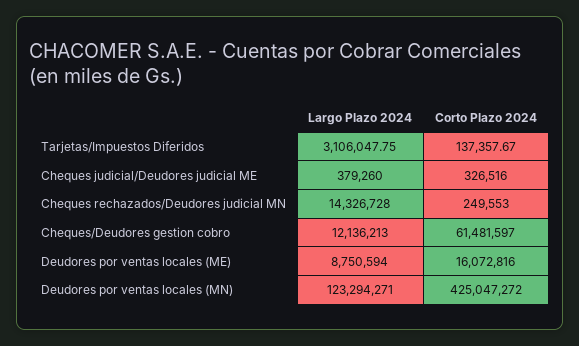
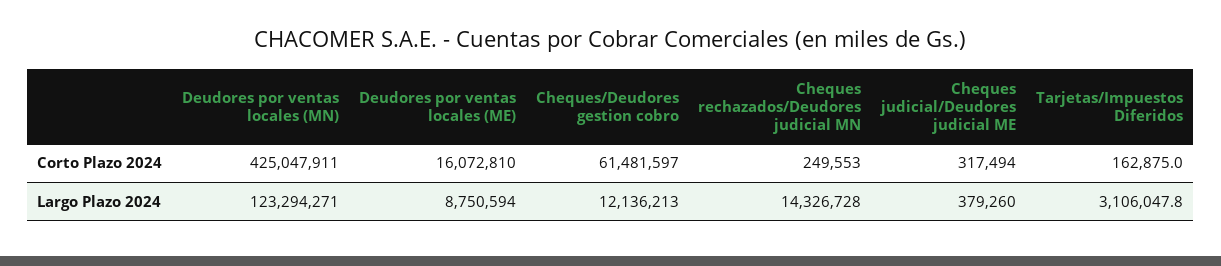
Corto Plazo 2024, Tarjetas/Impuestos Diferidos: 137357.67 -> 162875
Corto Plazo 2024, Cheques judicial/Deudores judicial ME: 326516 -> 317494
Corto Plazo 2024, Deudores por ventas locales (ME): 16072816 -> 16072810
Corto Plazo 2024, Deudores por ventas locales (MN): 425047272 -> 425047911

